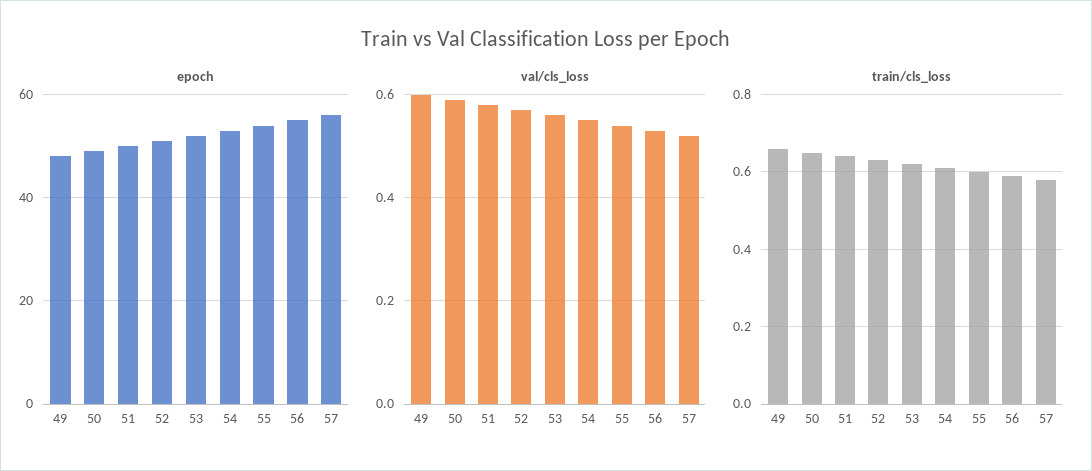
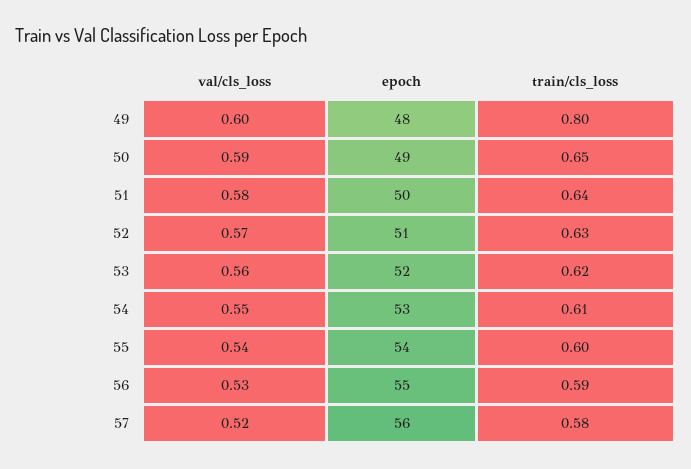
train/cls_loss, 49: 0.65 -> 0.8

